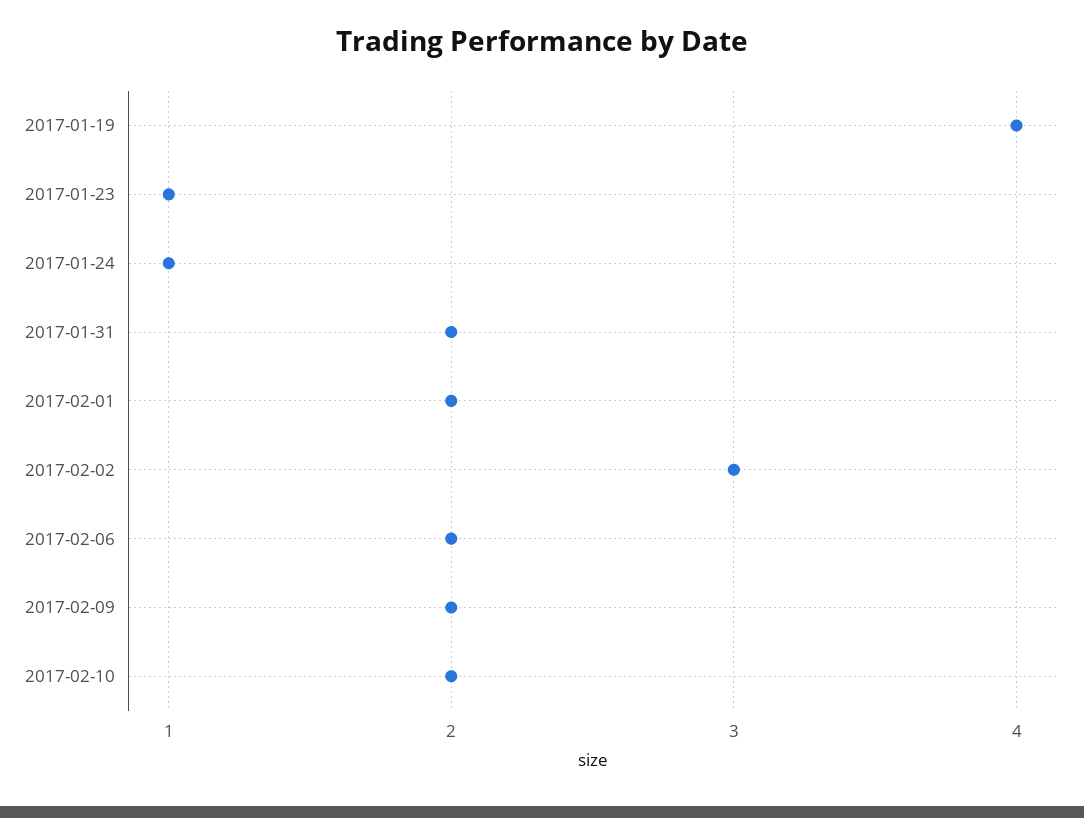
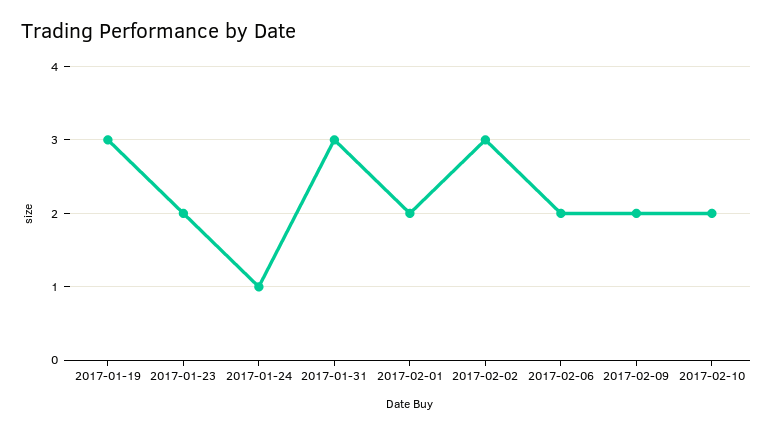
2017-01-19: 4 -> 3
2017-01-23: 1 -> 2
2017-01-31: 2 -> 3

